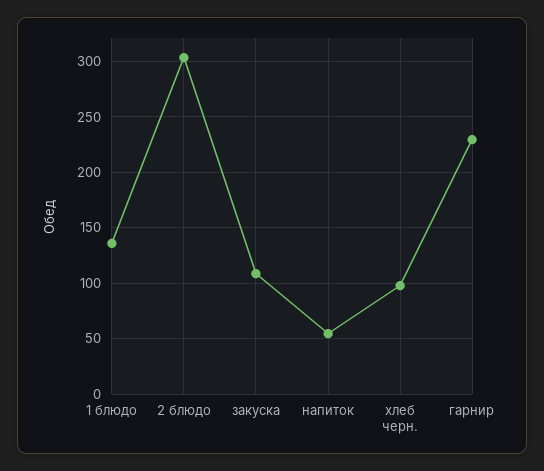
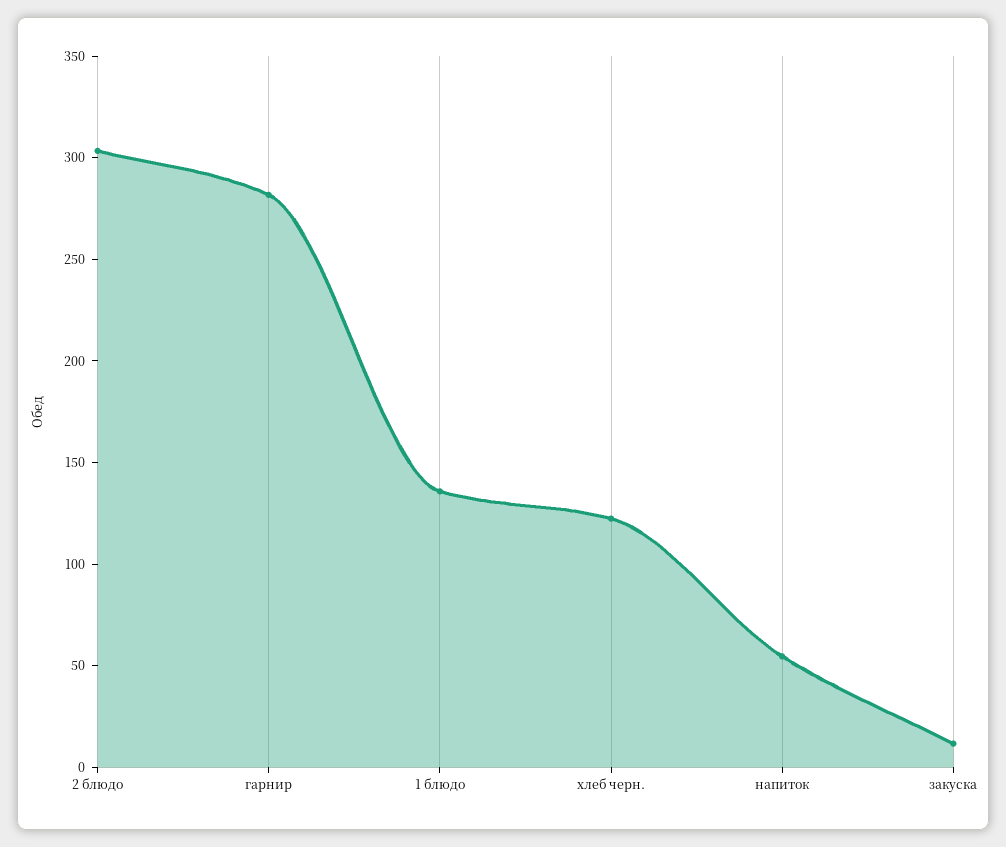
закуска: 110 -> 10
хлеб черн.: 100 -> 120
гарнир: 230 -> 280

